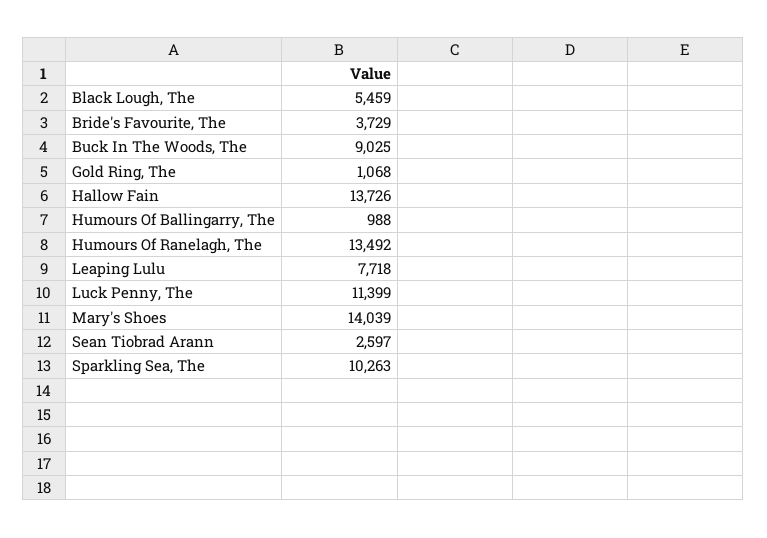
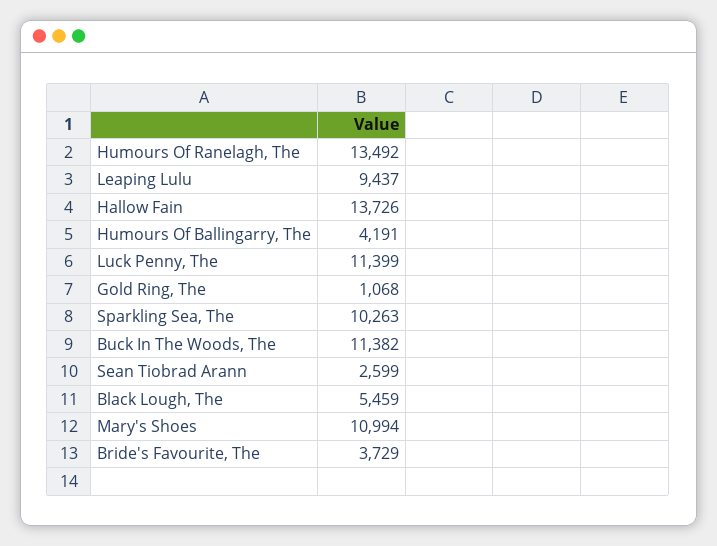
Buck In The Woods, The: 9025 -> 11382
Humours Of Ballingarry, The: 988 -> 4191
Leaping Lulu: 7718 -> 9437
Mary's Shoes: 14039 -> 10994
Sean Tiobrad Arann: 2597 -> 2599

